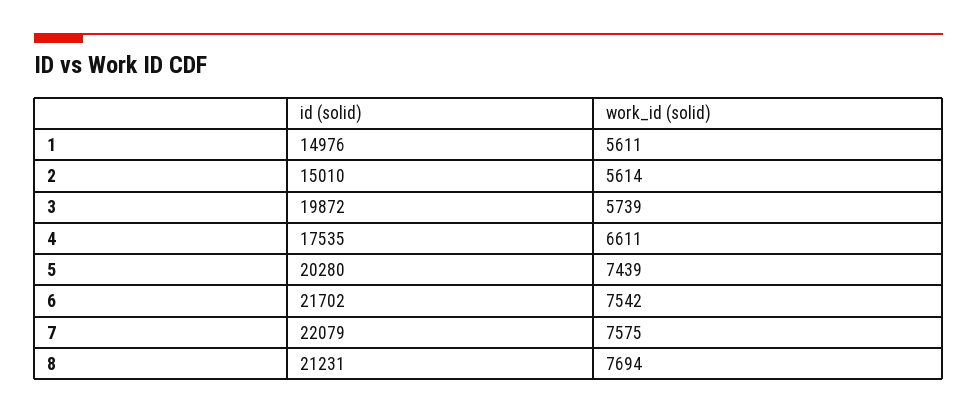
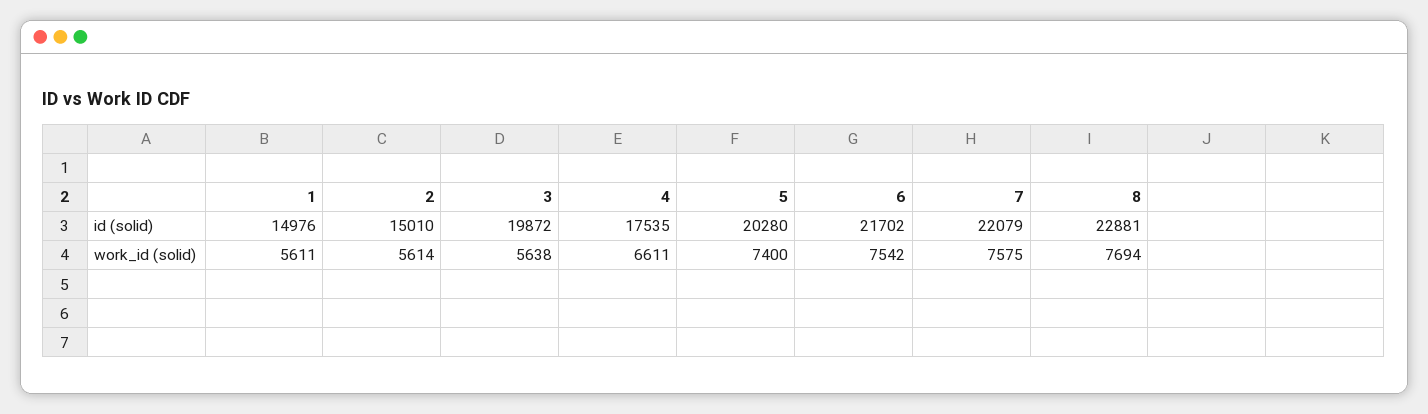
work_id (solid), 3: 5739 -> 5638
work_id (solid), 5: 7439 -> 7400
id (solid), 8: 21231 -> 22881

